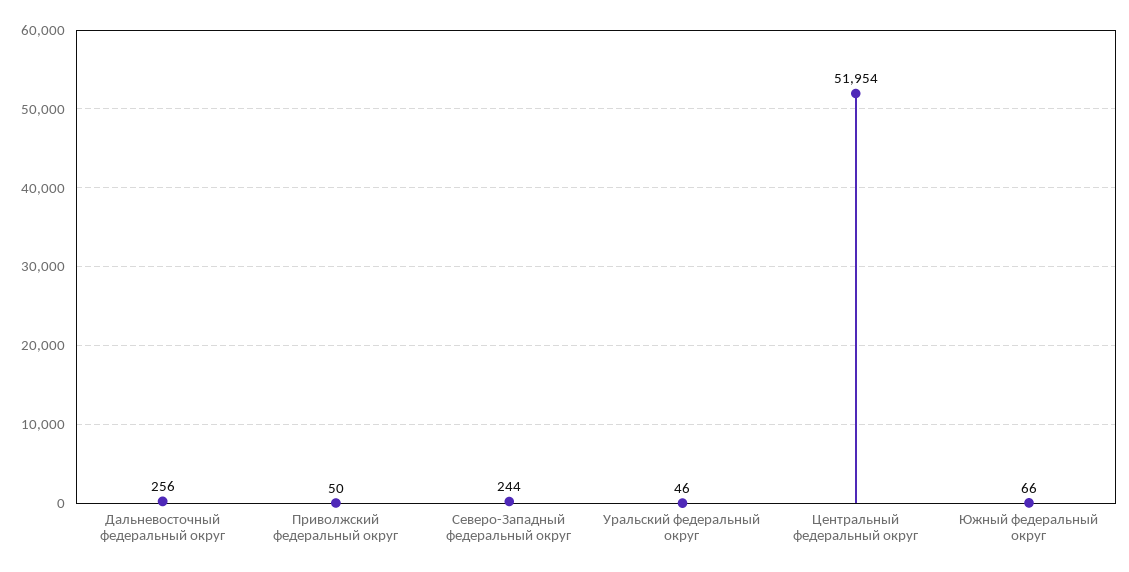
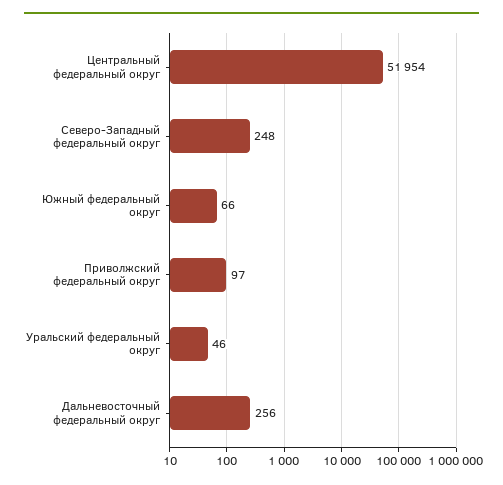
Приволжский федеральный округ: 50 -> 97
Северо-Западный федеральный округ: 244 -> 248

